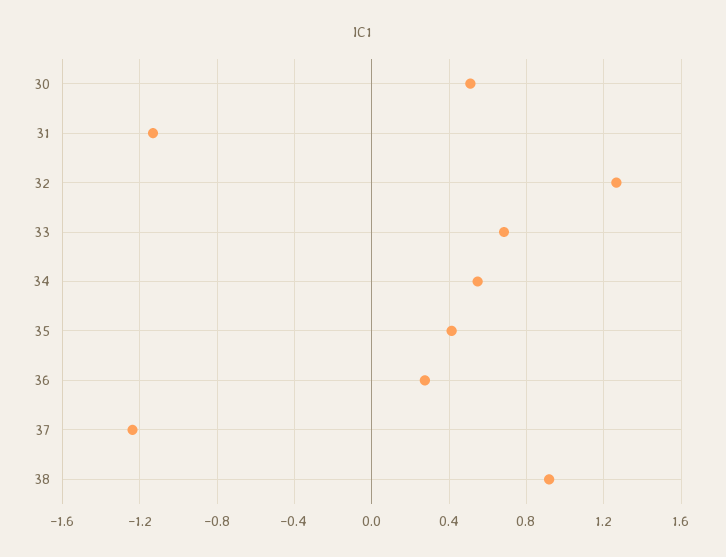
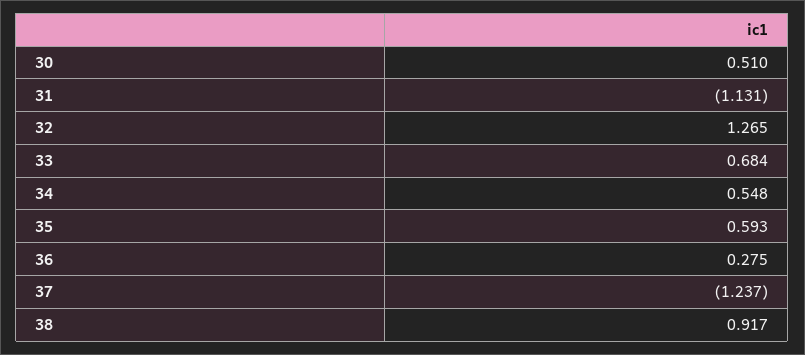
35: 0.4 -> 0.593

